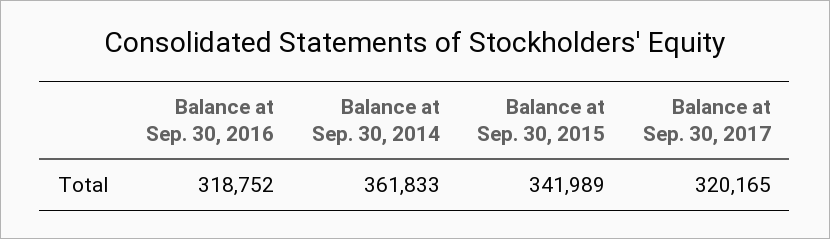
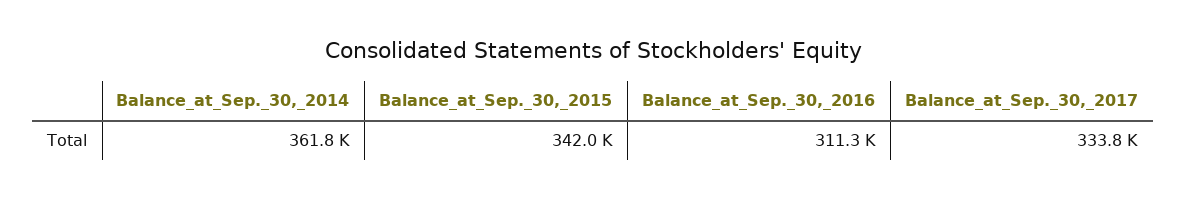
Balance at Sep. 30, 2016: 318752 -> 311300
Balance at Sep. 30, 2017: 320165 -> 333800

